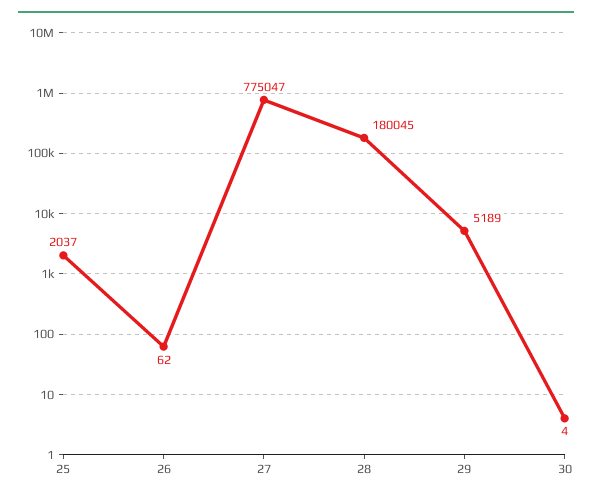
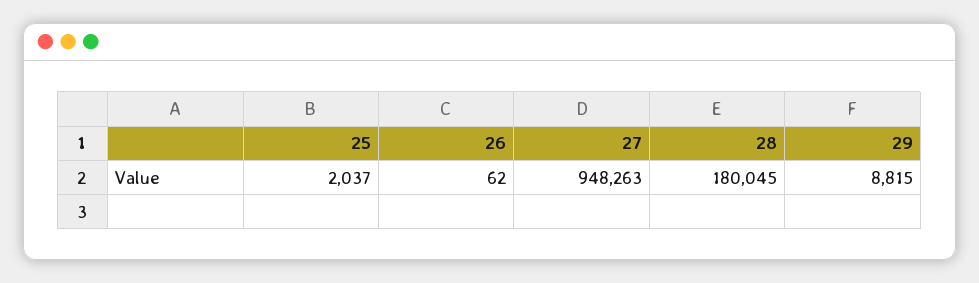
27: 775047 -> 948263
29: 5189 -> 8815
30: 4 -> none

